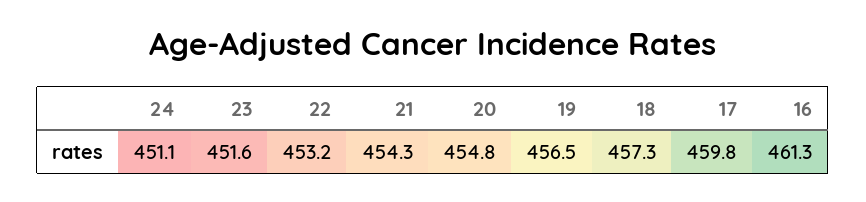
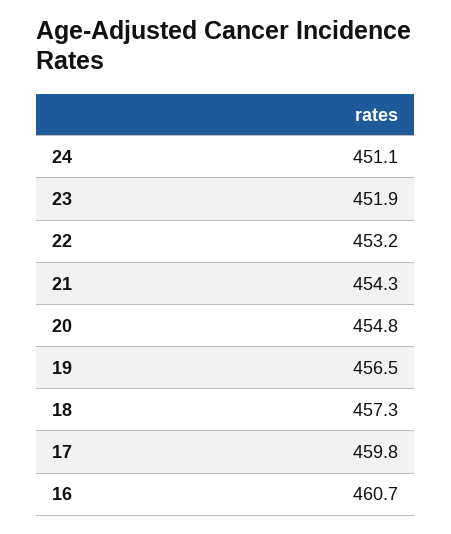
23: 451.6 -> 451.9
16: 461.3 -> 460.7

